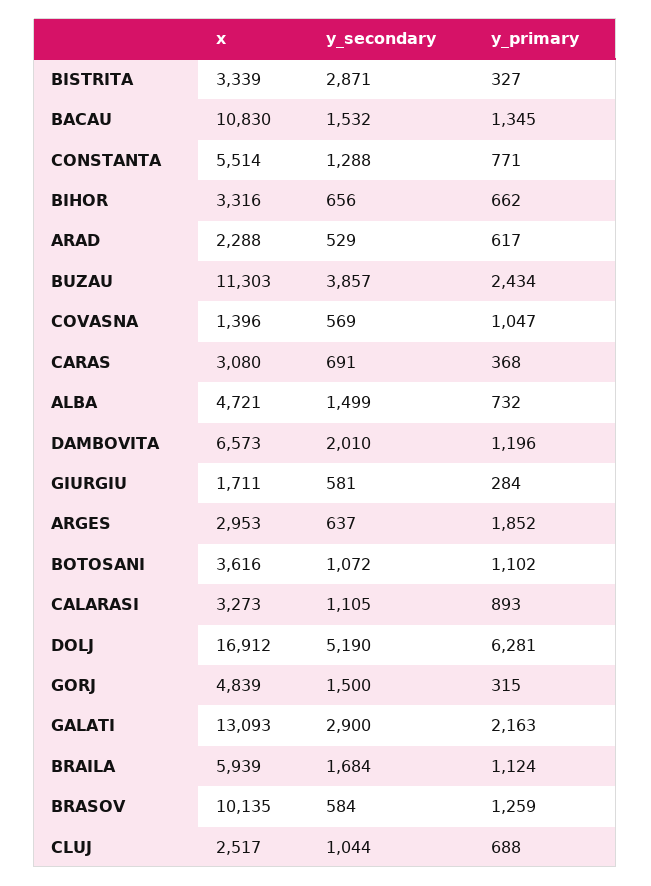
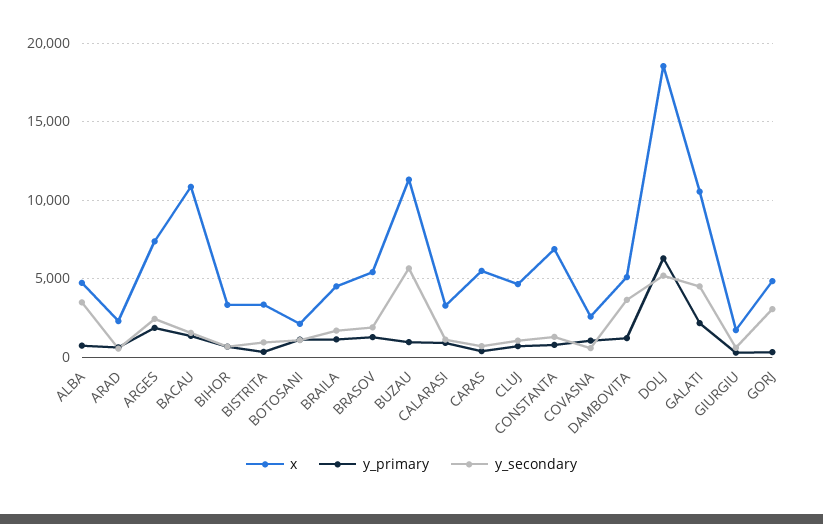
y_secondary, BISTRITA: 2871 -> 1000
x, CONSTANTA: 5514 -> 7000
y_secondary, BUZAU: 3857 -> 5500
y_primary, BUZAU: 2434 -> 1000
x, COVASNA: 1396 -> 2500
x, CARAS: 3080 -> 5500
y_secondary, ALBA: 1499 -> 3500
x, DAMBOVITA: 6573 -> 5000
y_secondary, DAMBOVITA: 2010 -> 3500
x, ARGES: 2953 -> 7500
y_secondary, ARGES: 637 -> 2500
x, BOTOSANI: 3616 -> 2000
x, DOLJ: 16912 -> 18500
y_secondary, GORJ: 1500 -> 3000
x, GALATI: 13093 -> 10500
y_secondary, GALATI: 2900 -> 4500
x, BRAILA: 5939 -> 4500
x, BRASOV: 10135 -> 5500
y_secondary, BRASOV: 584 -> 2000
x, CLUJ: 2517 -> 4500

